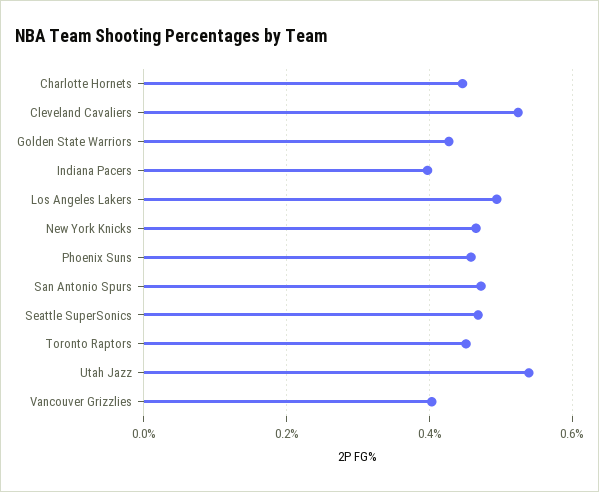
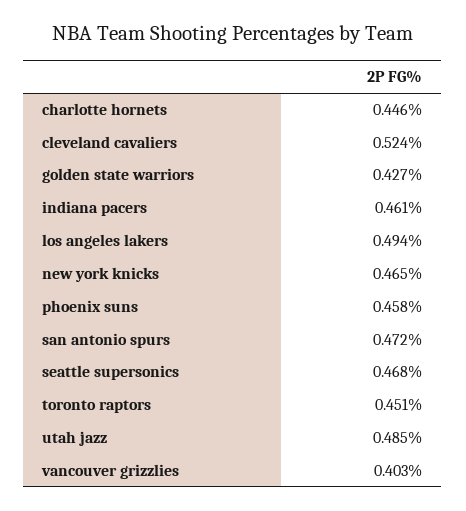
Indiana Pacers: 0.4 -> 0.461
Utah Jazz: 0.54 -> 0.485

